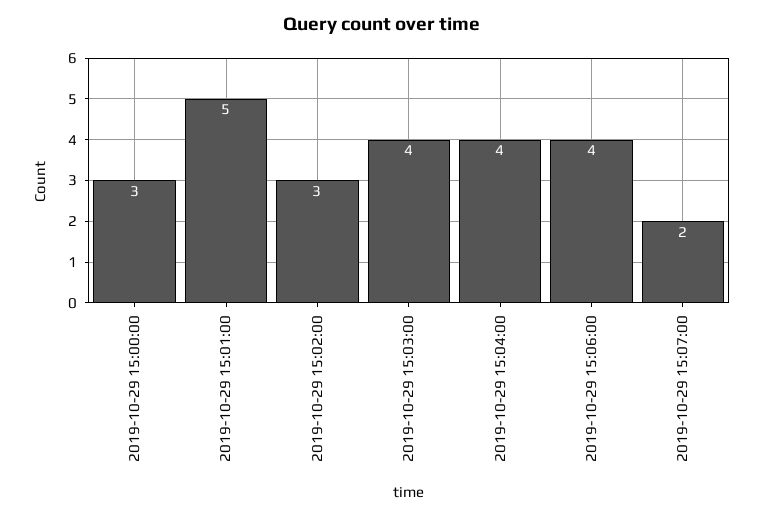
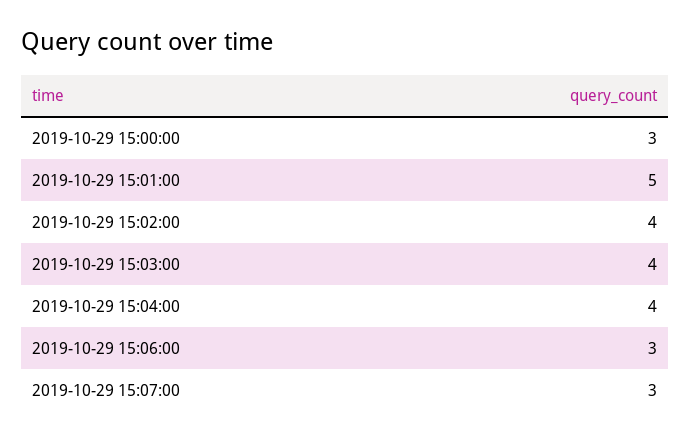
2019-10-29 15:02:00: 3 -> 4
2019-10-29 15:06:00: 4 -> 3
2019-10-29 15:07:00: 2 -> 3

